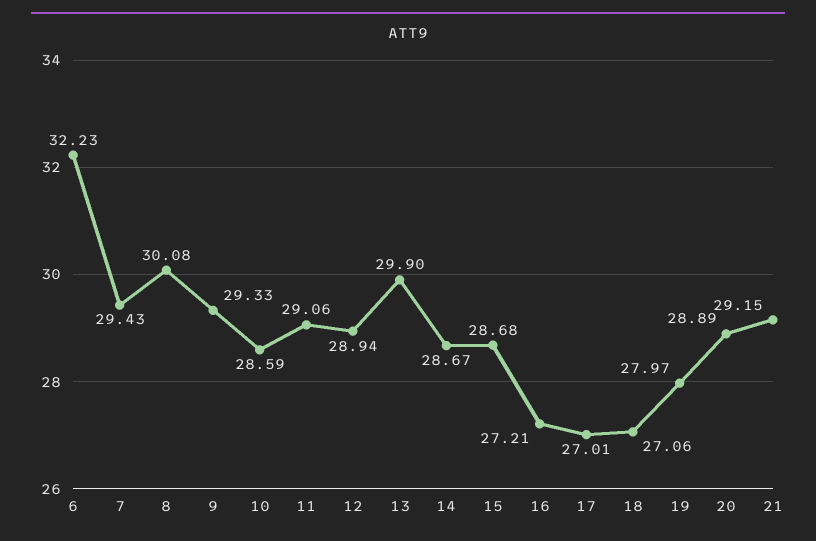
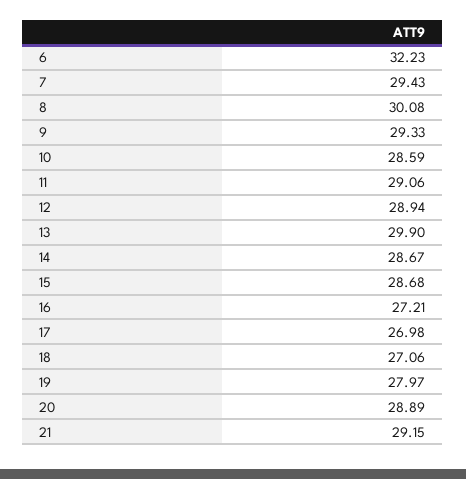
17: 27.01 -> 26.98

